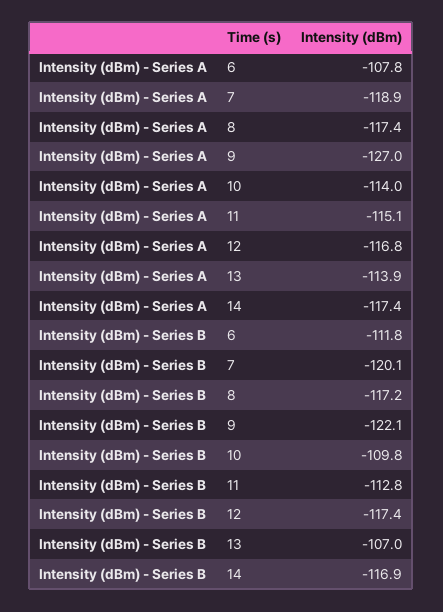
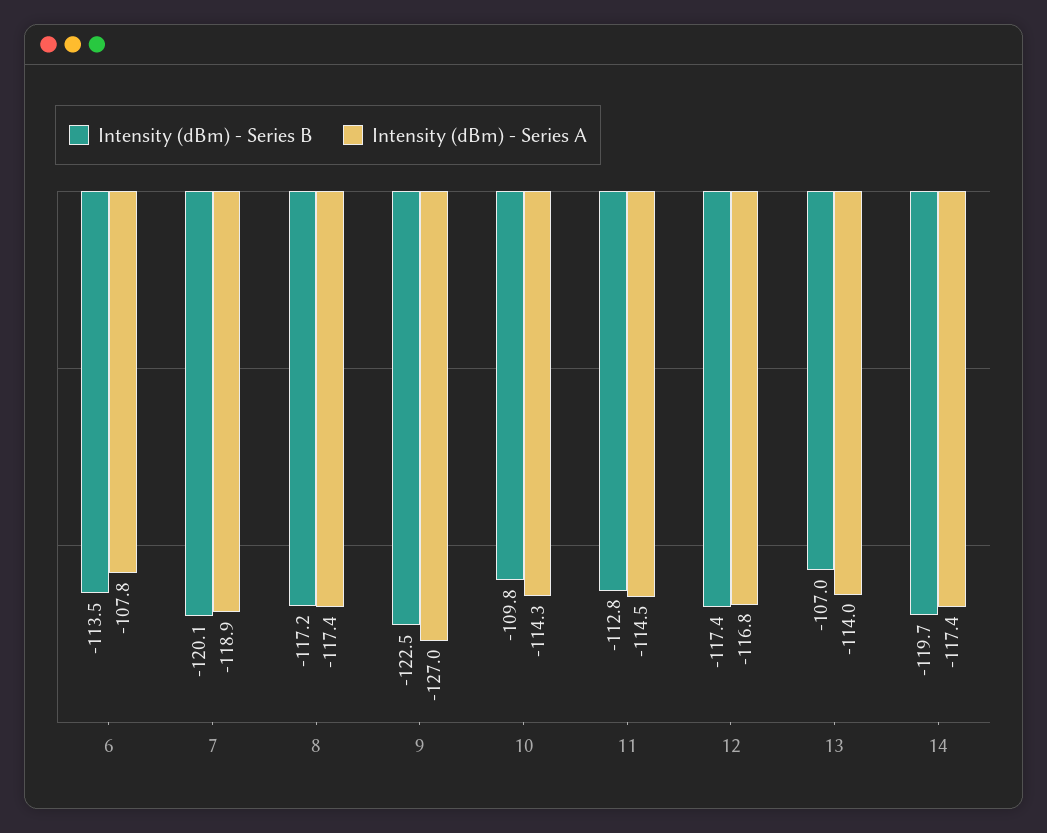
Intensity (dBm) - Series A, 10: -114 -> -114.3
Intensity (dBm) - Series A, 11: -115.1 -> -114.5
Intensity (dBm) - Series A, 13: -113.9 -> -114
Intensity (dBm) - Series B, 6: -111.8 -> -113.5
Intensity (dBm) - Series B, 9: -122.1 -> -122.5
Intensity (dBm) - Series B, 14: -116.9 -> -119.7

